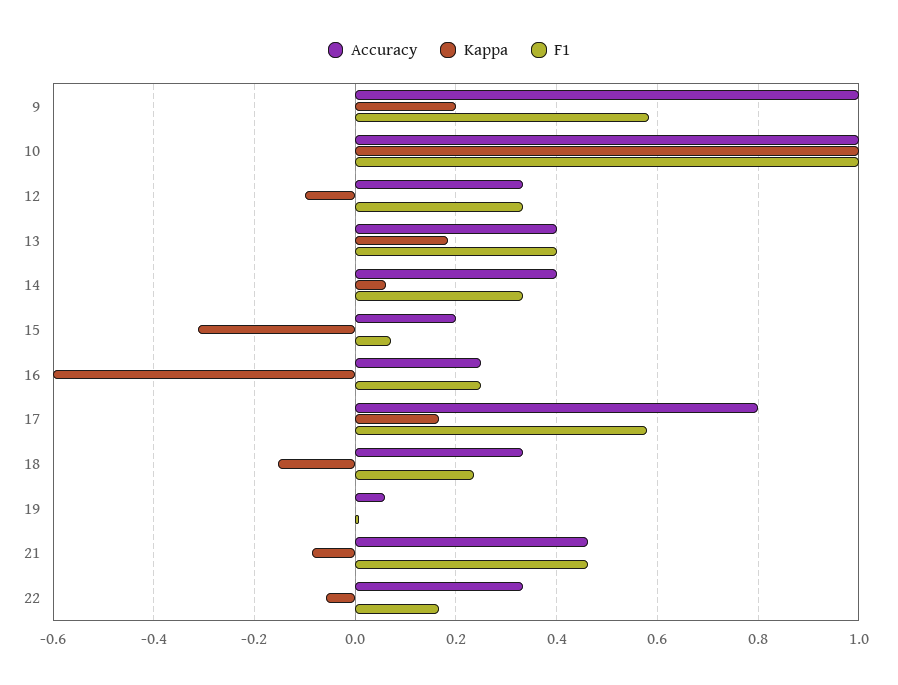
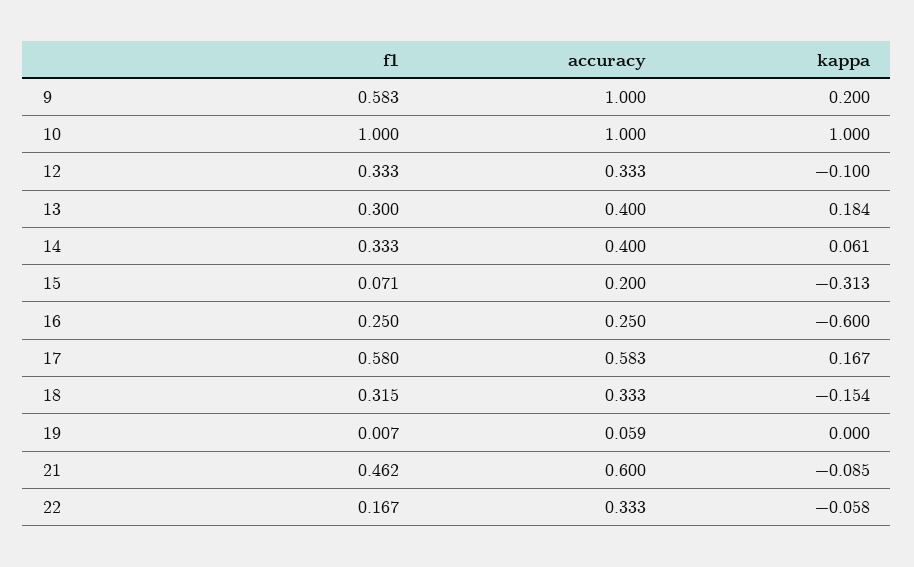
F1, 13: 0.4 -> 0.3
Accuracy, 17: 0.8 -> 0.583
F1, 18: 0.24 -> 0.315
Accuracy, 21: 0.46 -> 0.6

